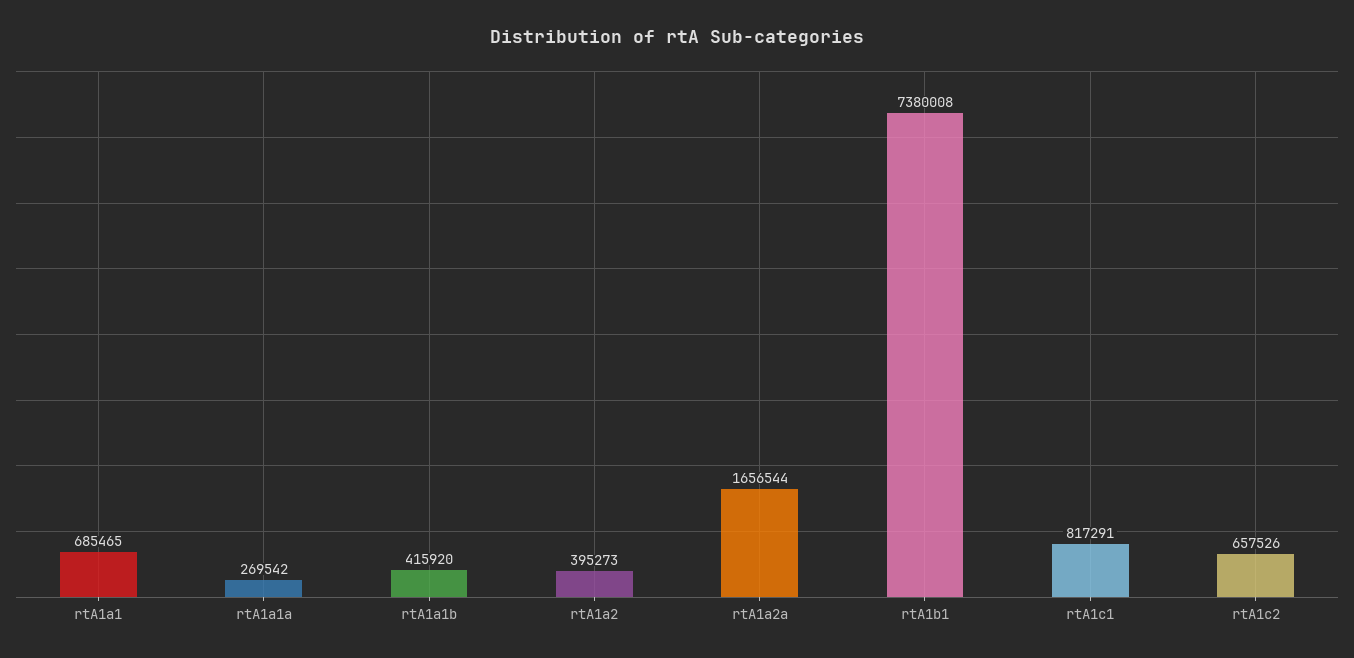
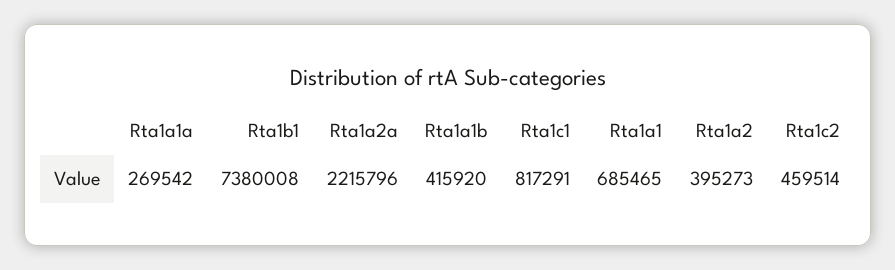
rtA1a2a: 1656544 -> 2215796
rtA1c2: 657526 -> 459514

